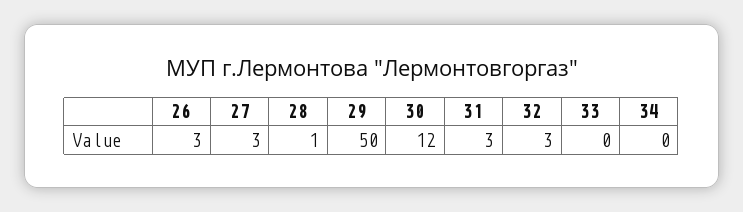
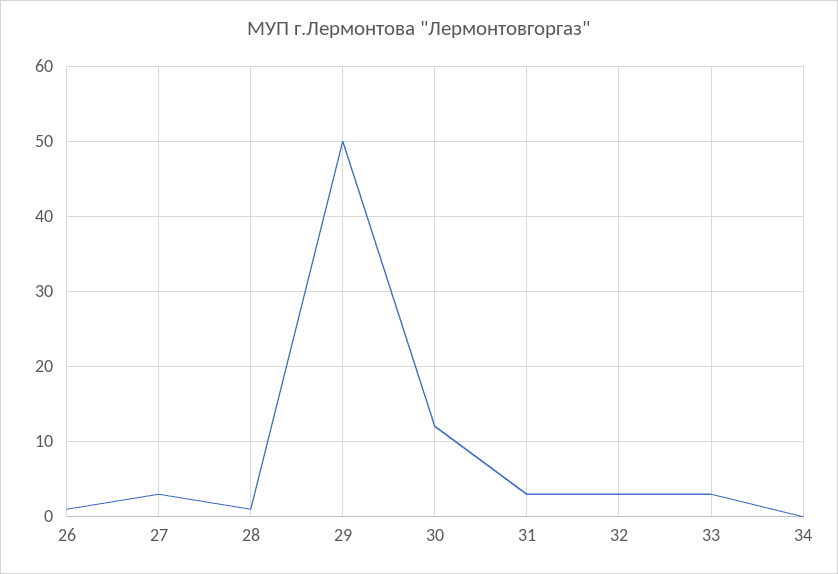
26: 3 -> 1
33: 0 -> 3

